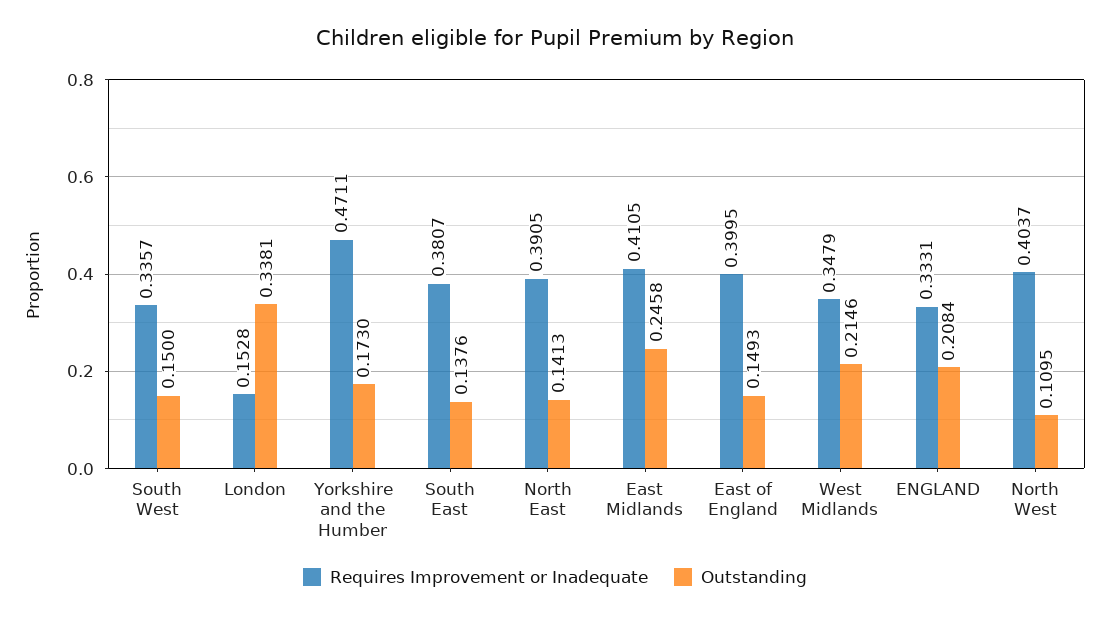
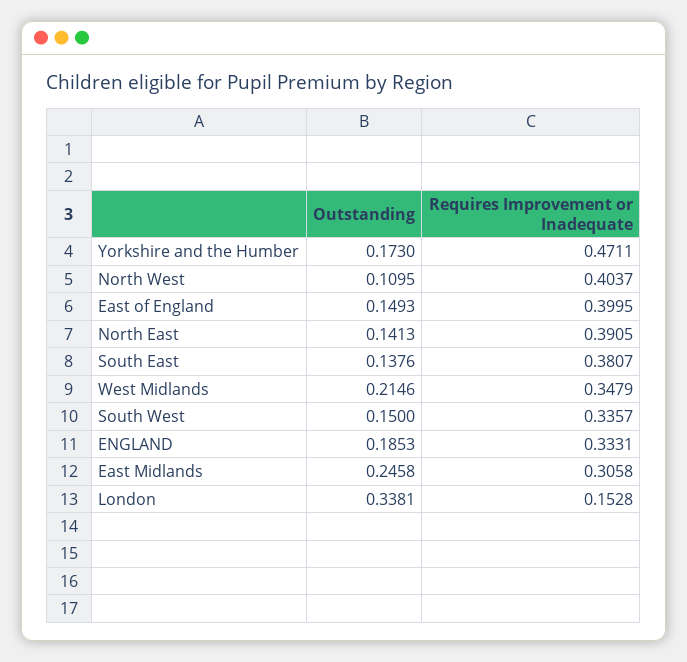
Requires Improvement or Inadequate, East Midlands: 0.4105 -> 0.3058
Outstanding, ENGLAND: 0.2084 -> 0.1853

